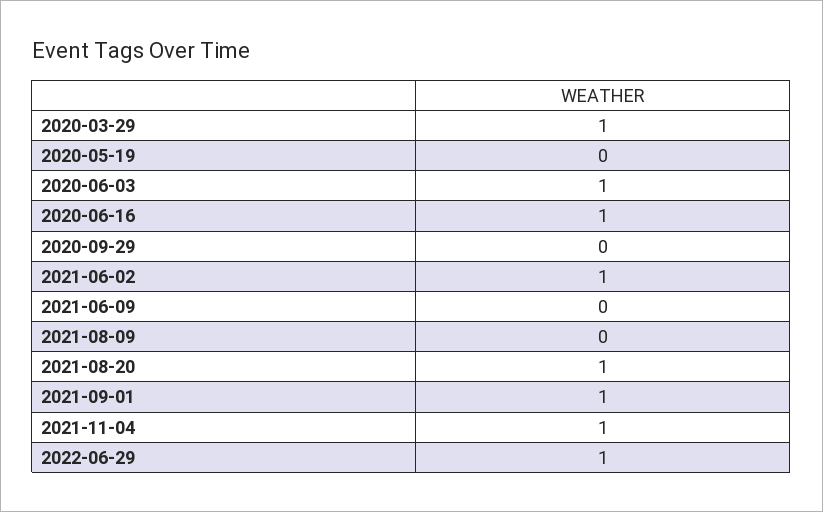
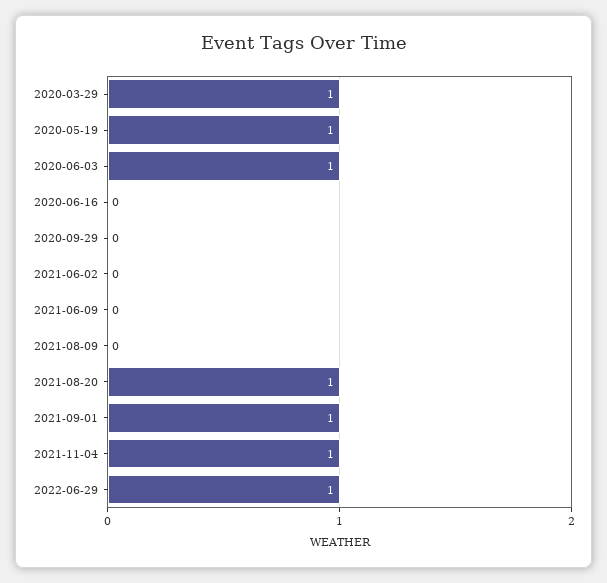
2020-05-19: 0 -> 1
2020-06-16: 1 -> 0
2021-06-02: 1 -> 0

